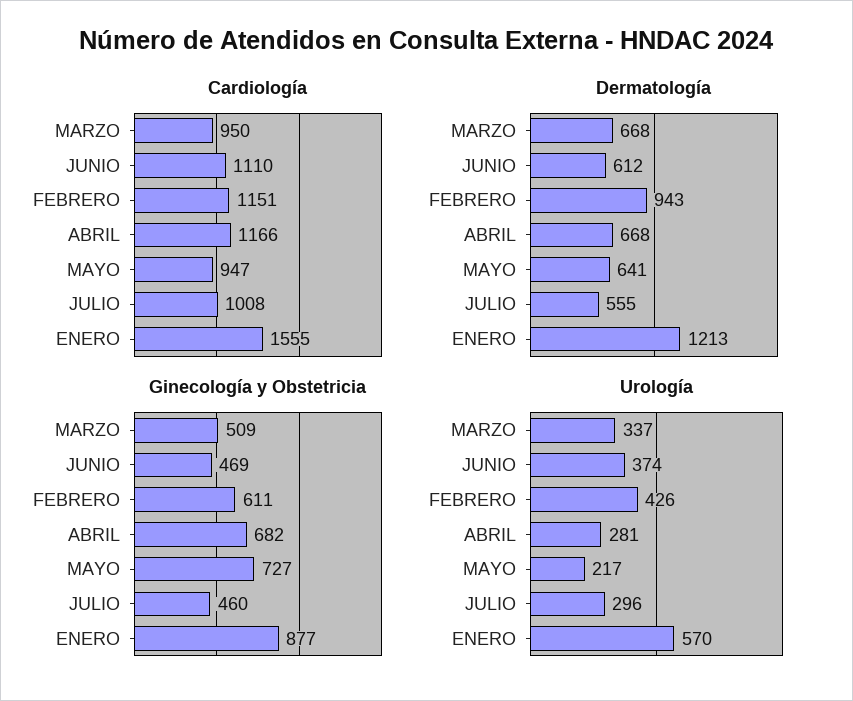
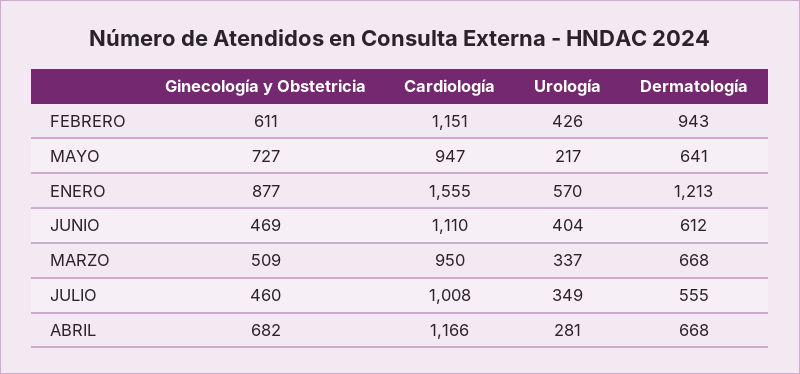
Urología, JUNIO: 374 -> 404
Urología, JULIO: 296 -> 349

